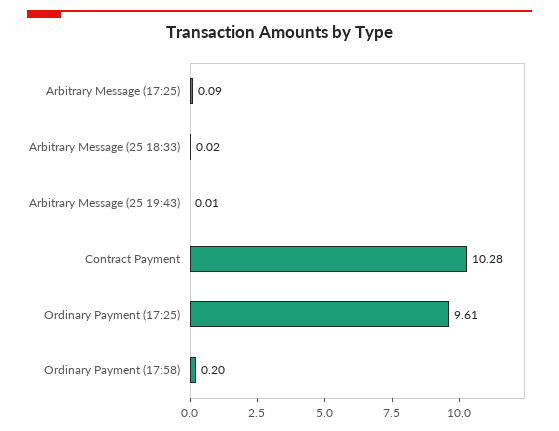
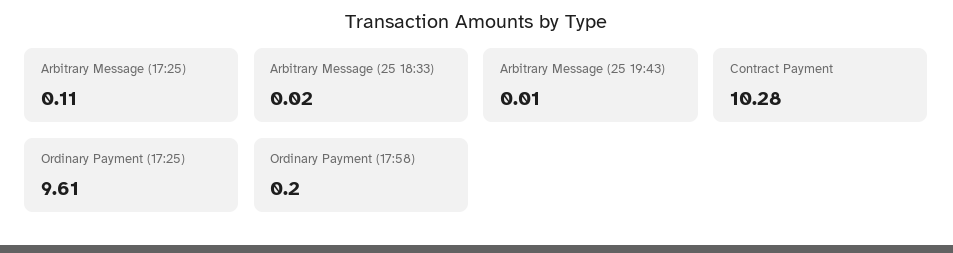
Arbitrary Message (17:25): 0.09 -> 0.11

